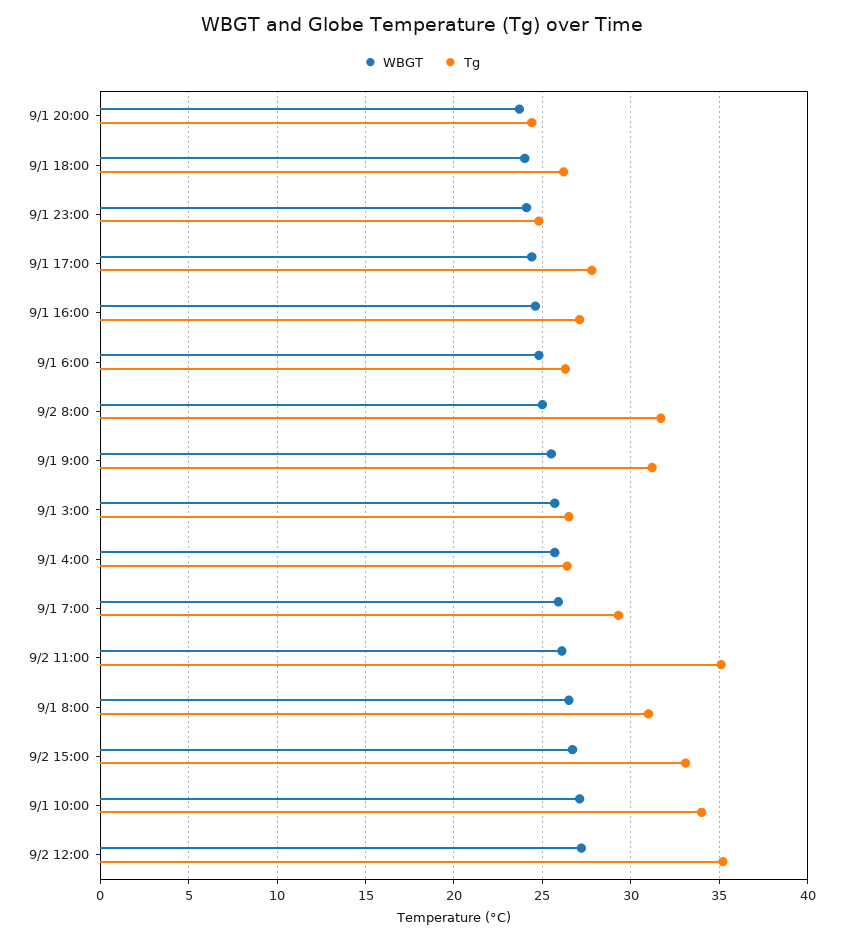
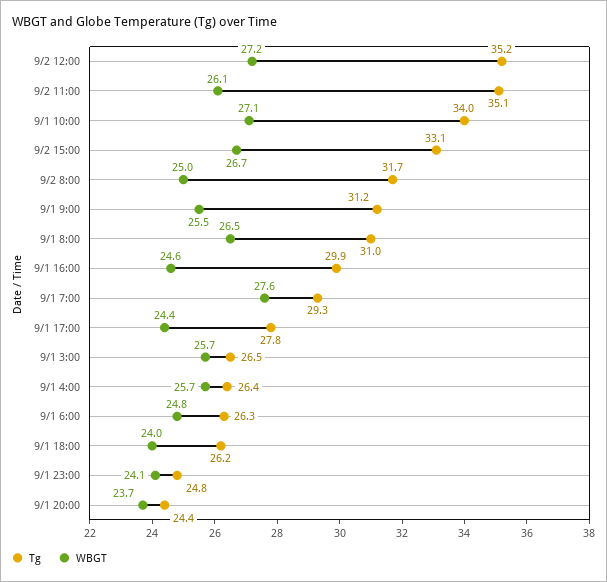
Tg, 9/1 16:00: 27 -> 29.9
WBGT, 9/1 7:00: 26 -> 27.6

